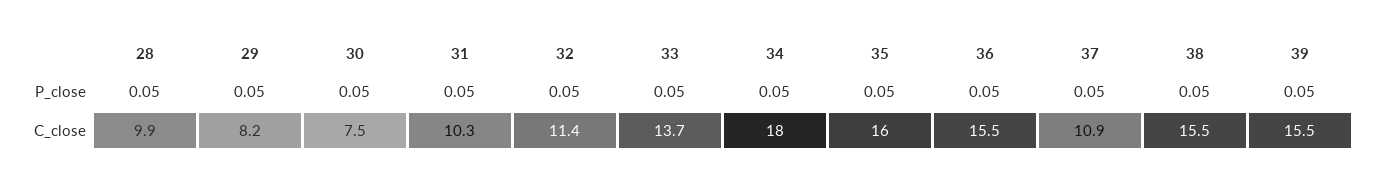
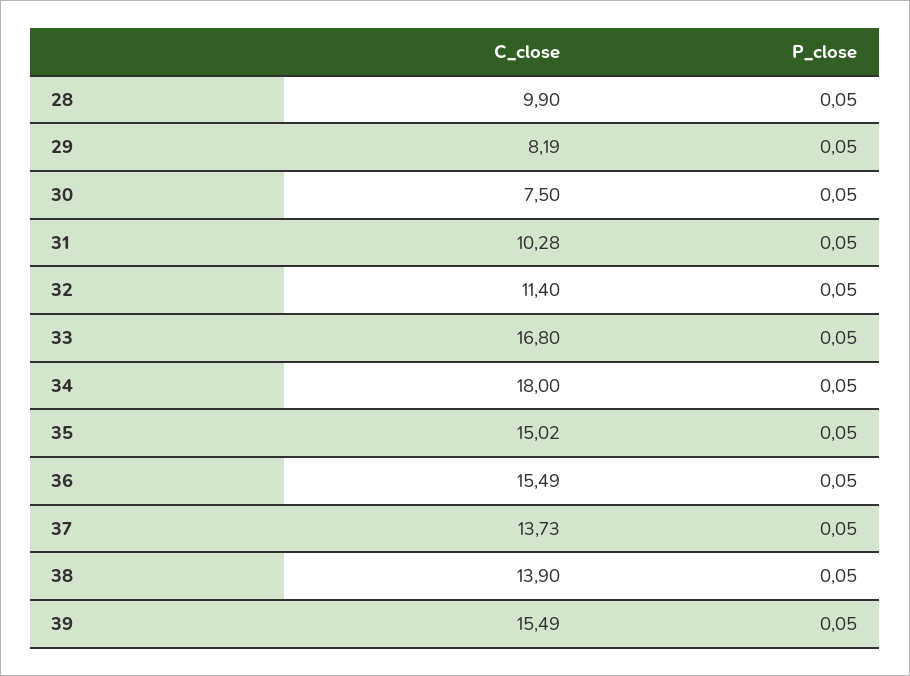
33, C_close: 13.7 -> 16.8
35, C_close: 16 -> 15.02
37, C_close: 10.9 -> 13.73
38, C_close: 15.5 -> 13.9

